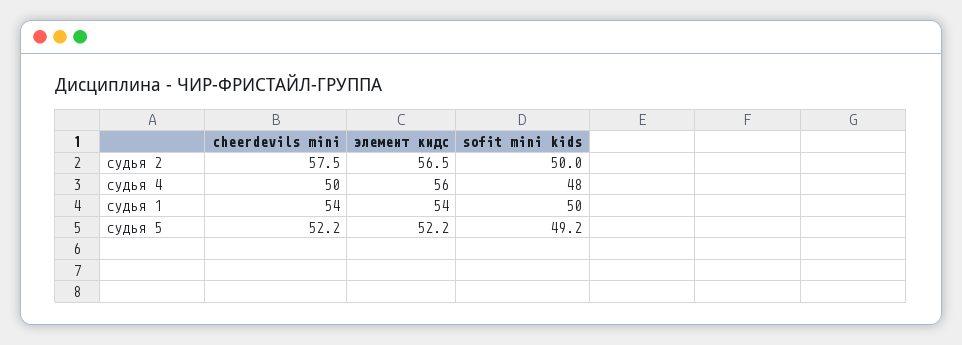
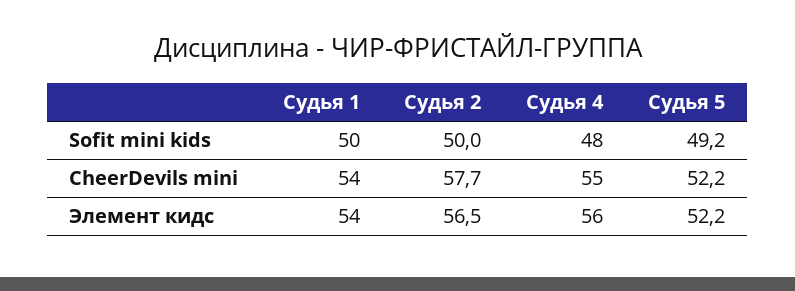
cheerdevils mini, судья 2: 57.5 -> 57.7
cheerdevils mini, судья 4: 50 -> 55

